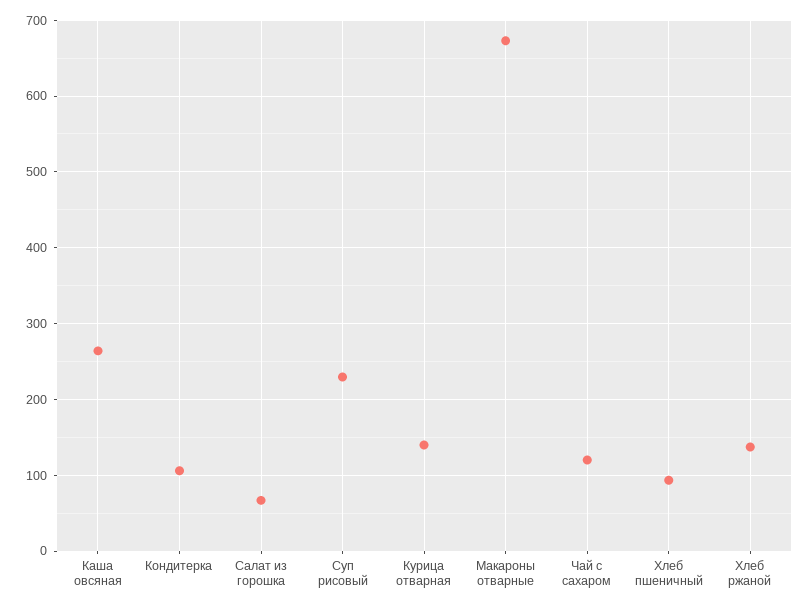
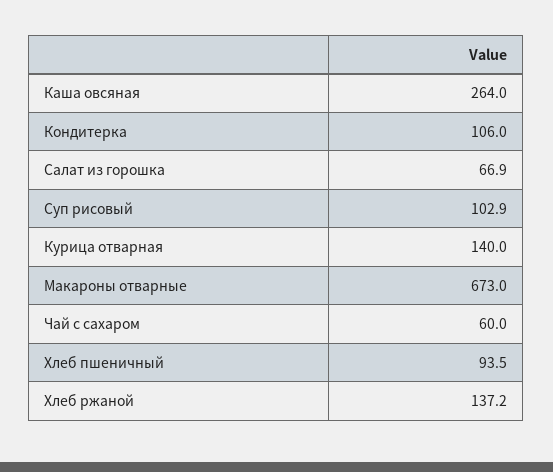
Суп рисовый: 230 -> 102.9
Чай с сахаром: 120 -> 60

